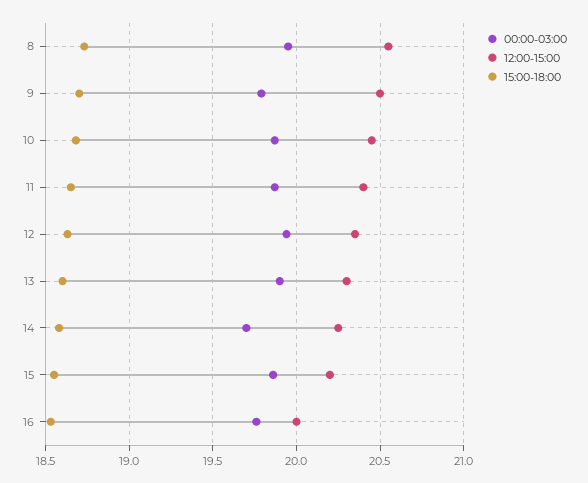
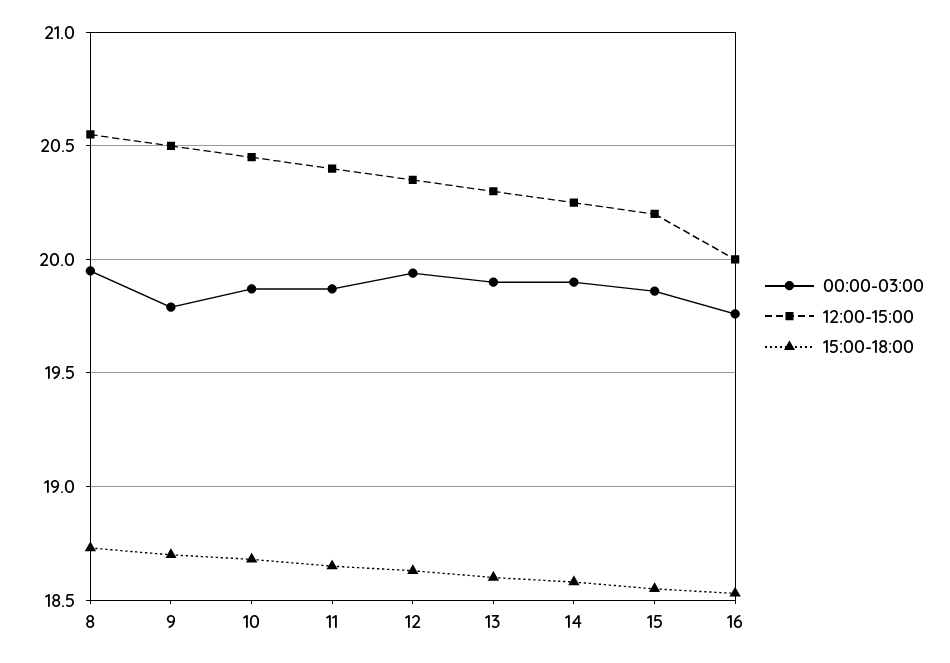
00:00-03:00, 14: 19.7 -> 19.9

